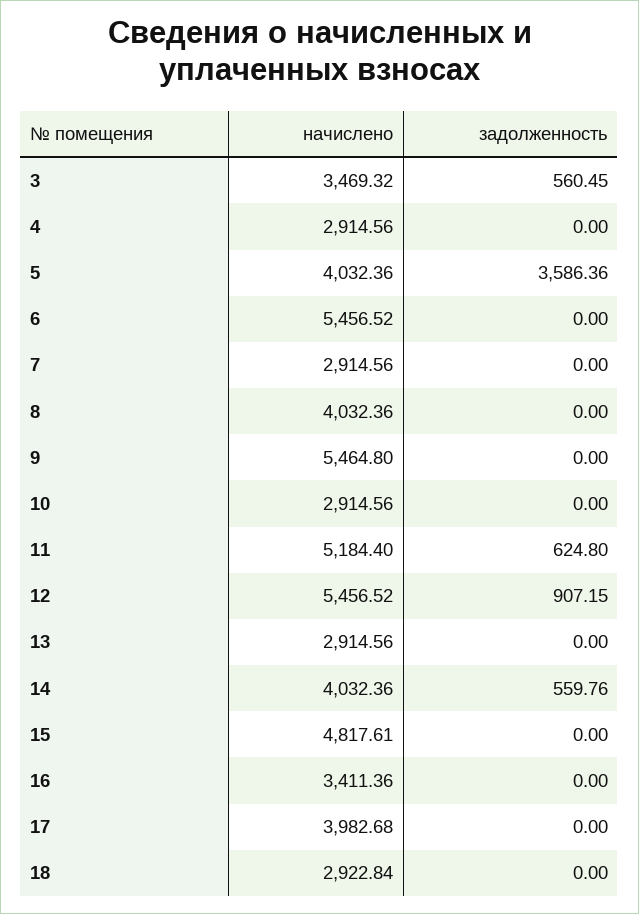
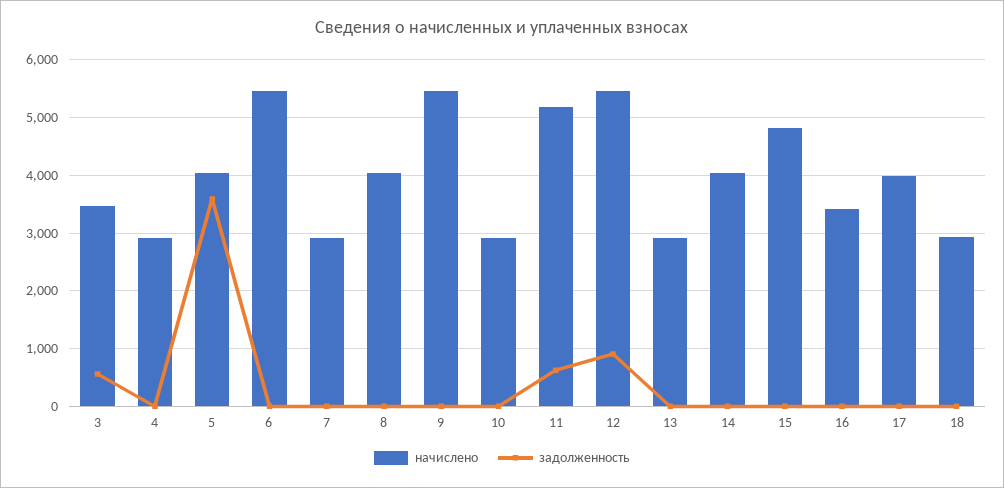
задолженность, 14: 559.76 -> 0

